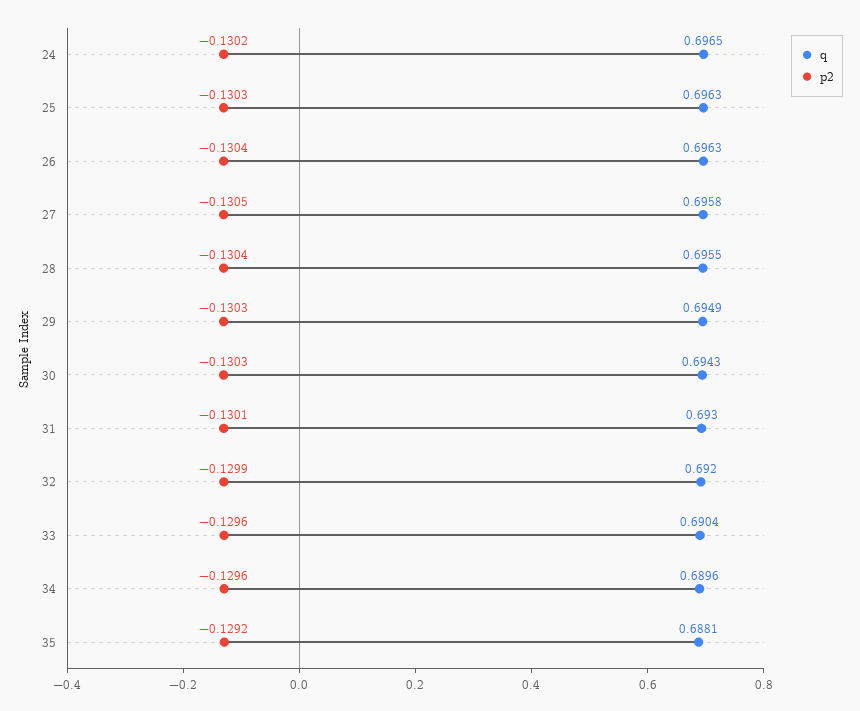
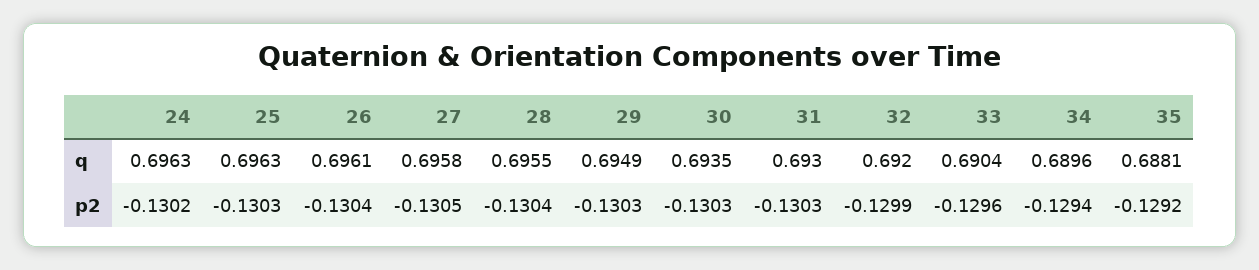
q, 24: 0.6965 -> 0.6963
q, 26: 0.6963 -> 0.6961
q, 30: 0.6943 -> 0.6935
p2, 31: -0.1301 -> -0.1303
p2, 34: -0.1296 -> -0.1294

